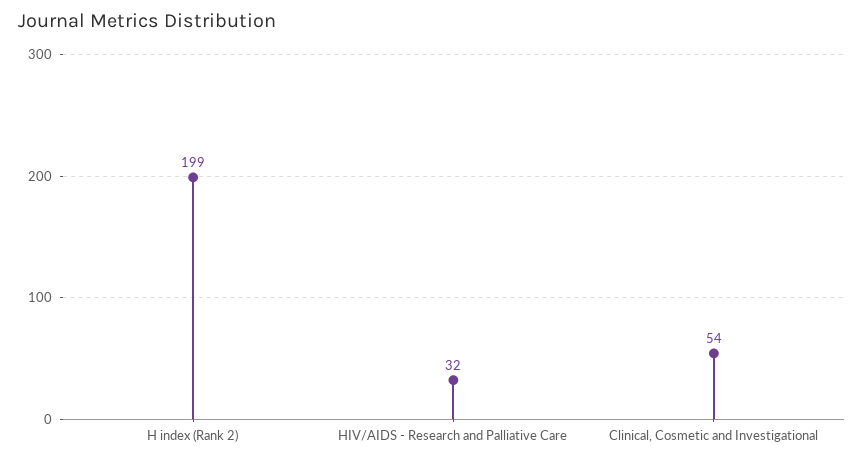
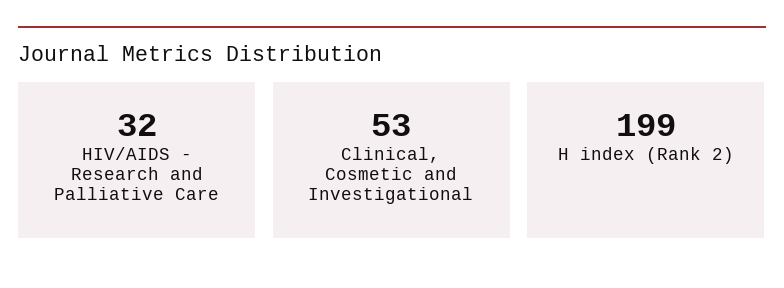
Clinical, Cosmetic and Investigational: 54 -> 53

